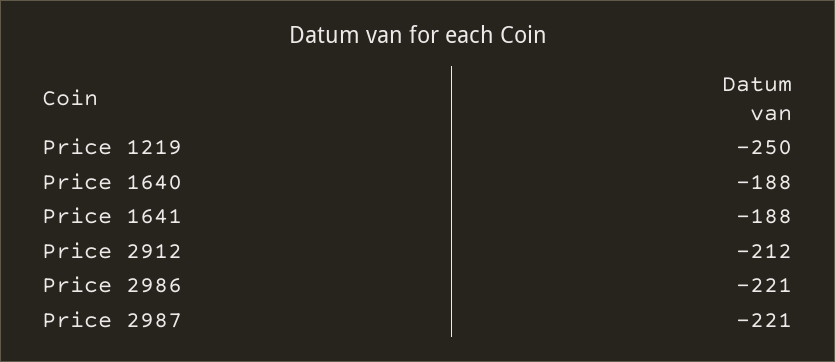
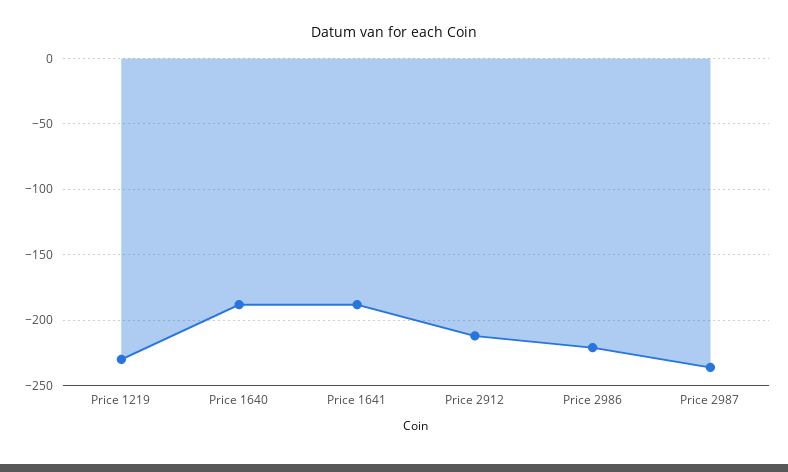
Price 1219: -250 -> -230
Price 2987: -221 -> -235

